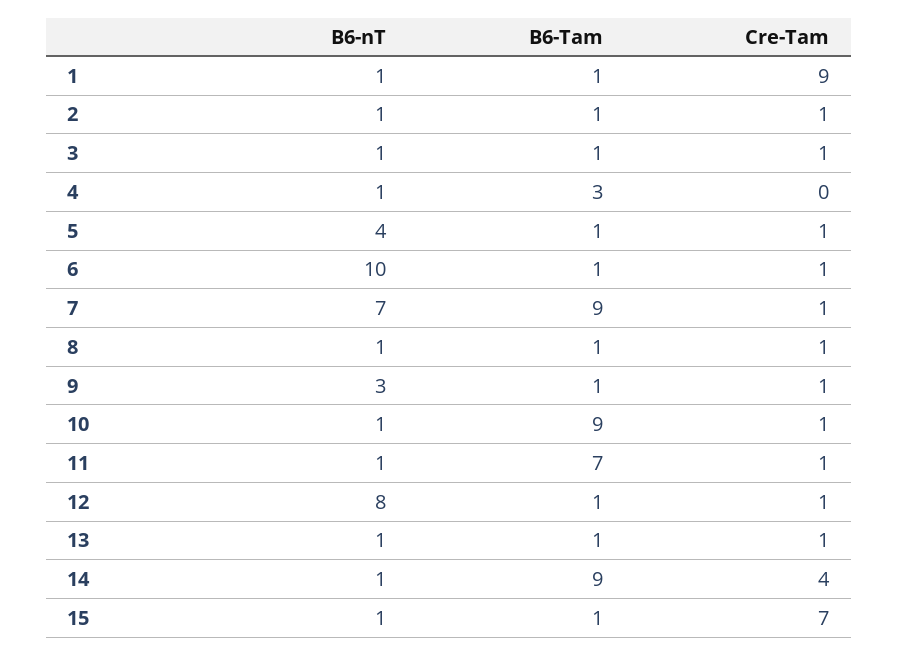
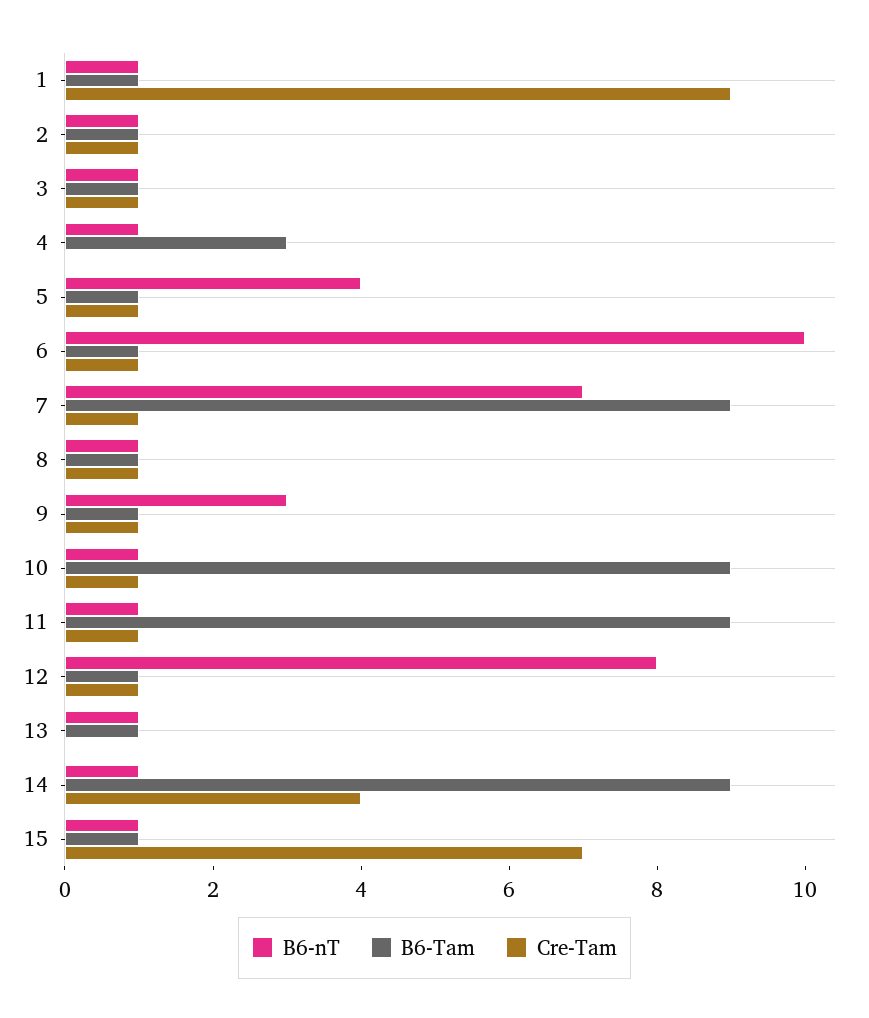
B6-Tam, 11: 7 -> 9
Cre-Tam, 13: 1 -> 0

